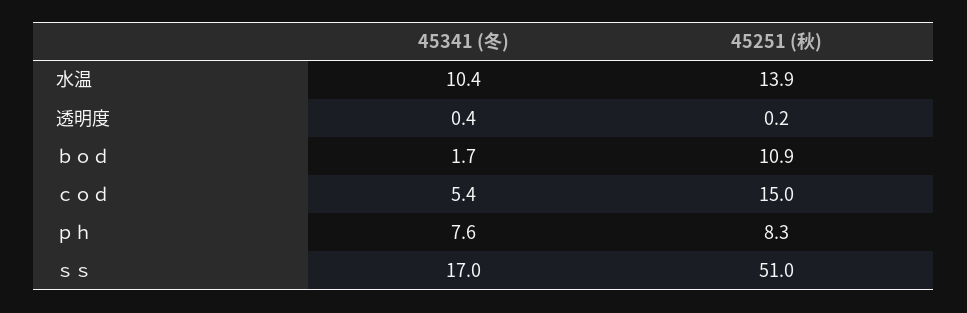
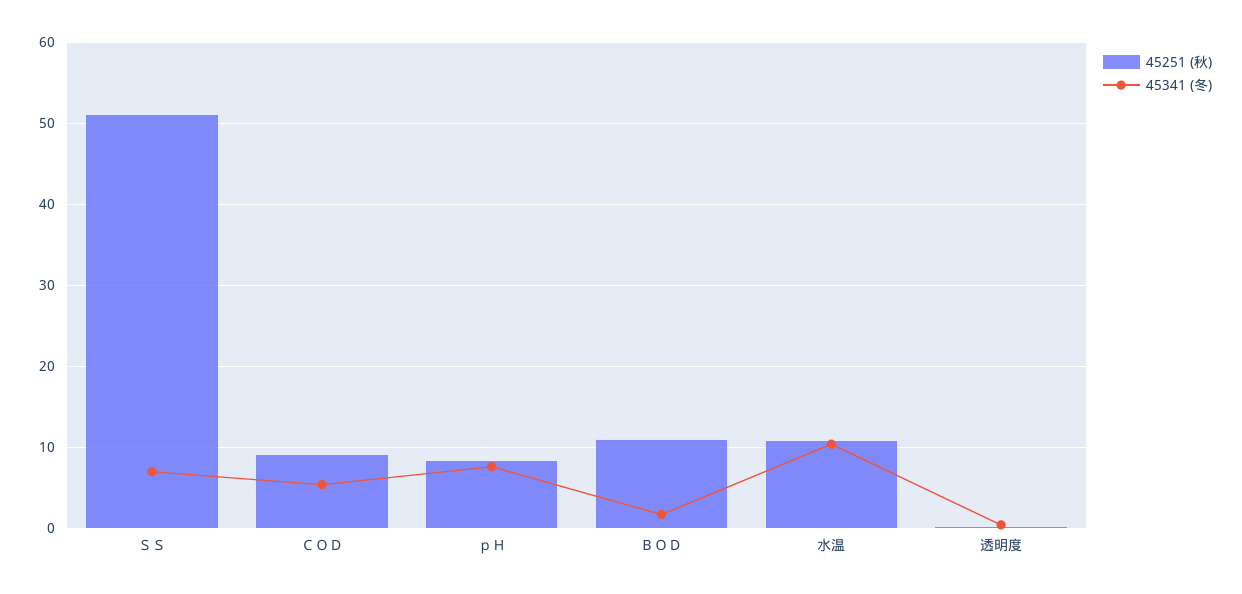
45251 (秋), 水温: 13.9 -> 11
45251 (秋), ｃｏｄ: 15 -> 9
45341 (冬), ｓｓ: 17 -> 7

